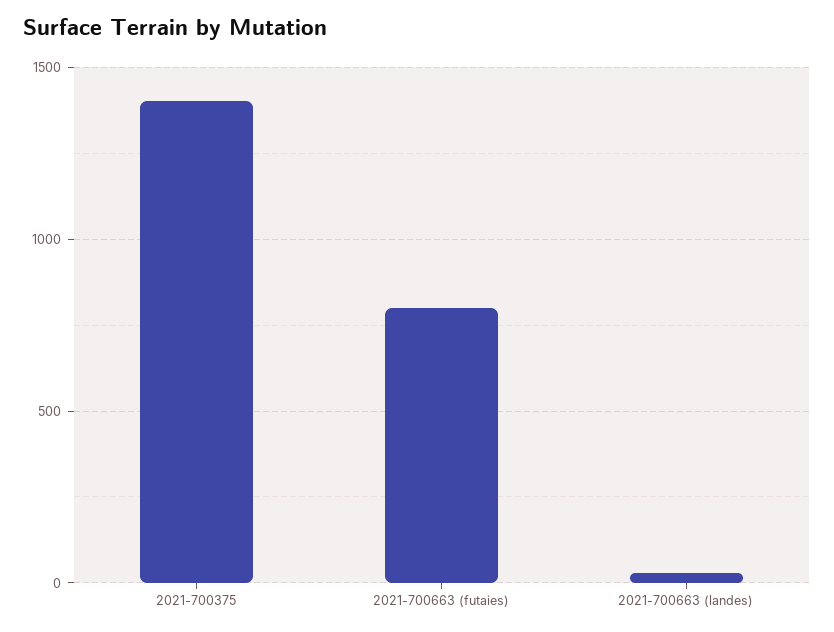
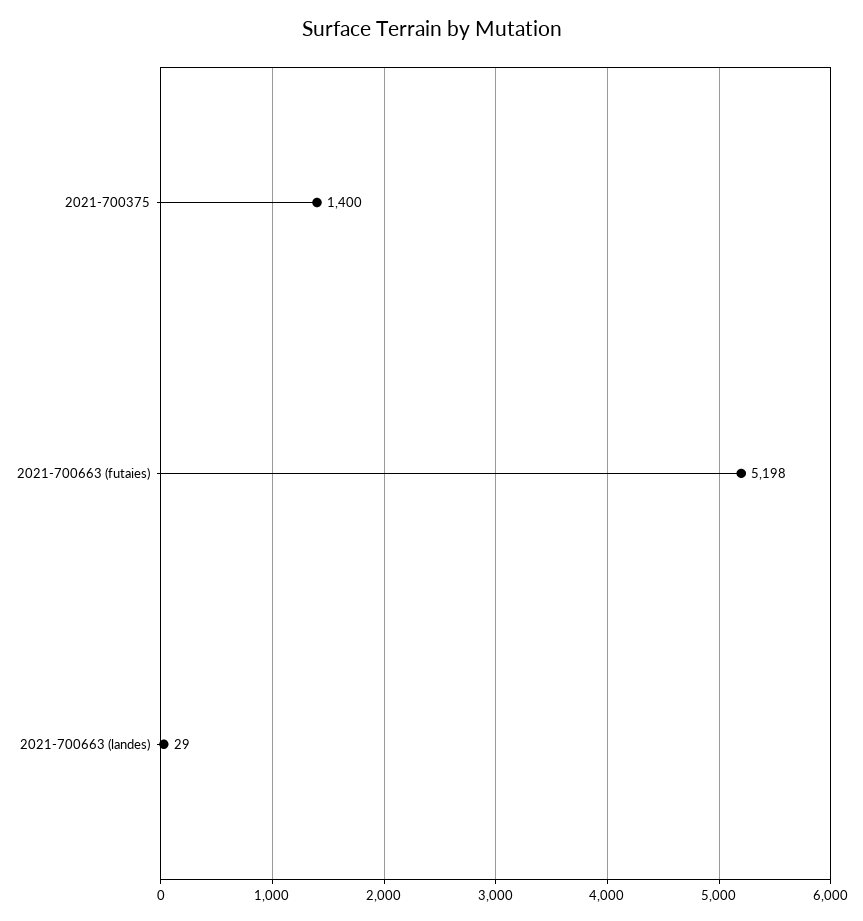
2021-700663 (futaies): 800 -> 5198

